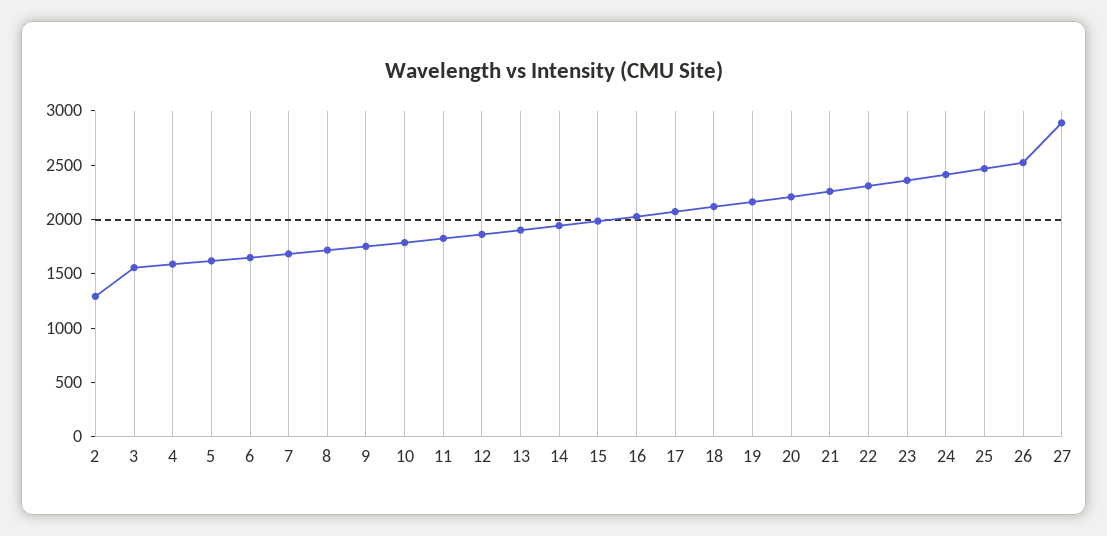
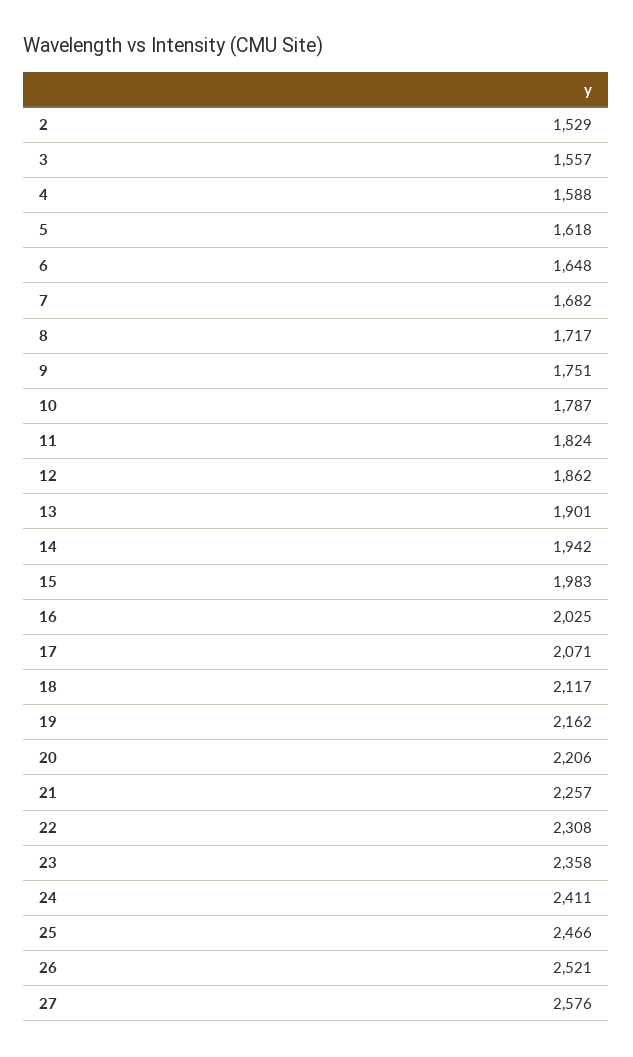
2: 1300 -> 1529
27: 2900 -> 2576

